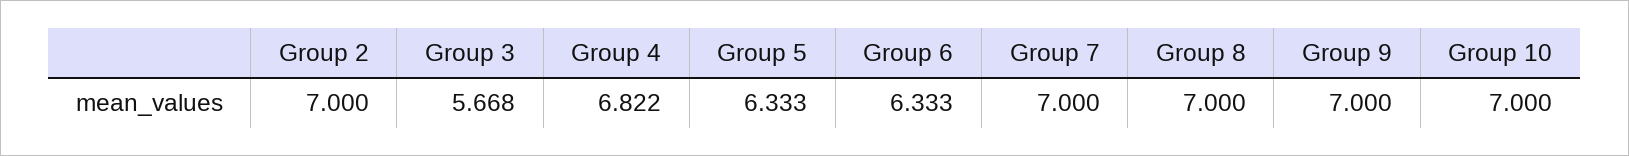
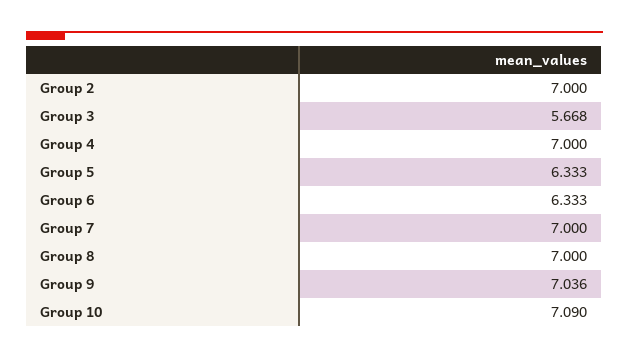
Group 4: 6.822 -> 7
Group 9: 7 -> 7.036
Group 10: 7 -> 7.09

